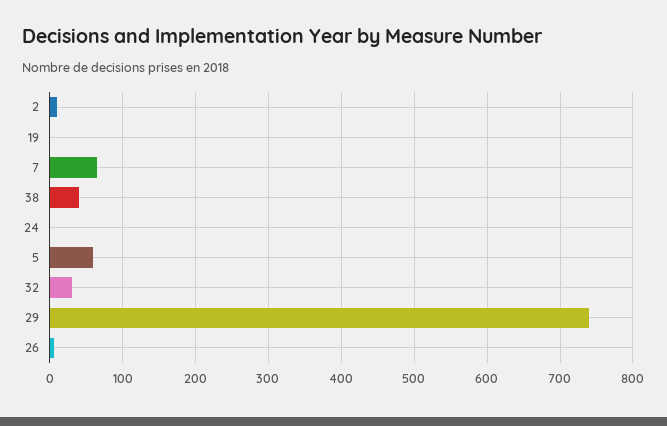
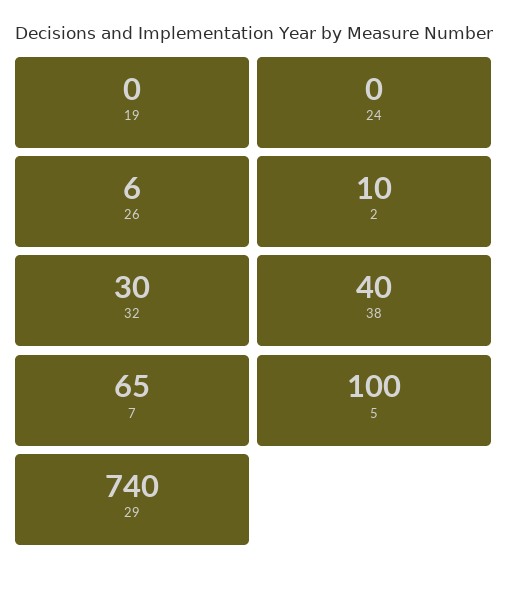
5: 60 -> 100

